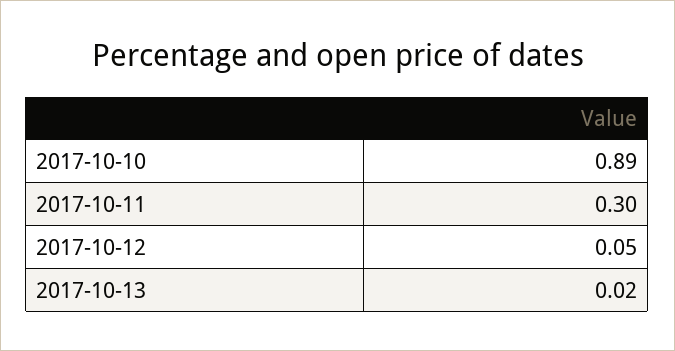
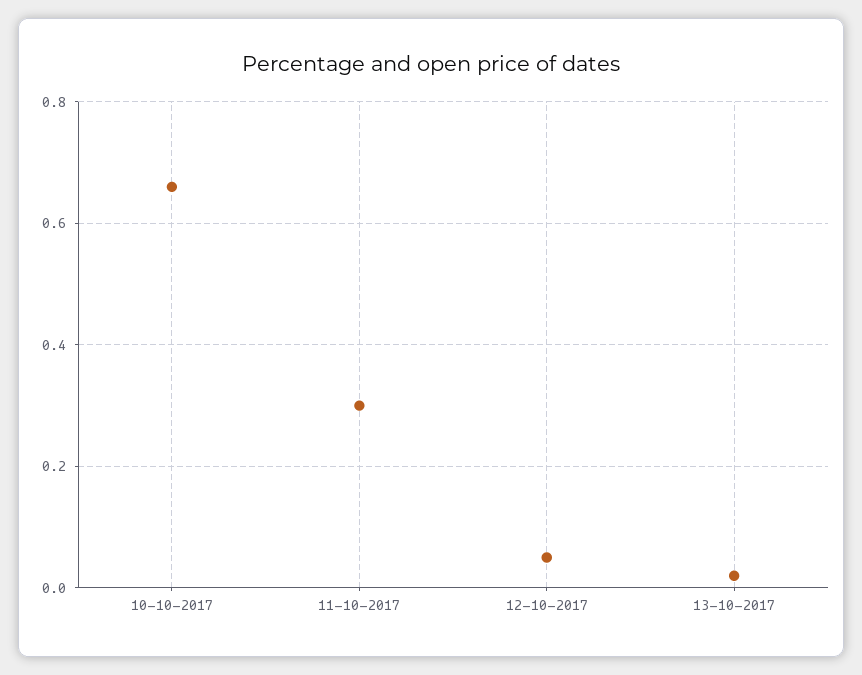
2017-10-10: 0.89 -> 0.65

